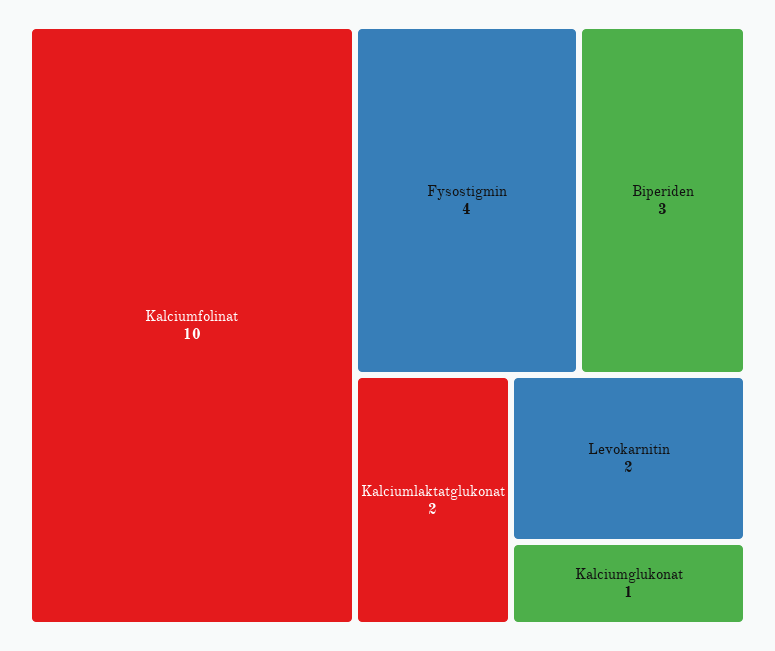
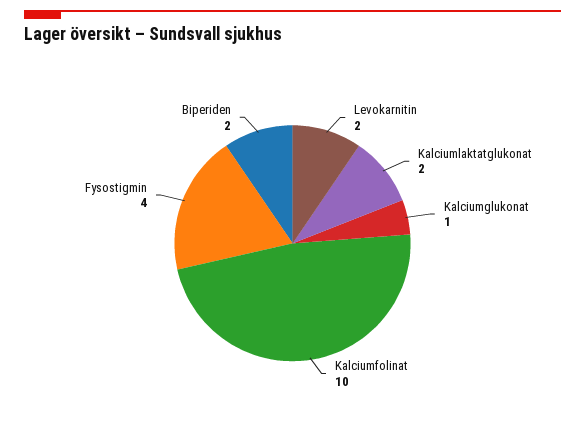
Biperiden: 3 -> 2

